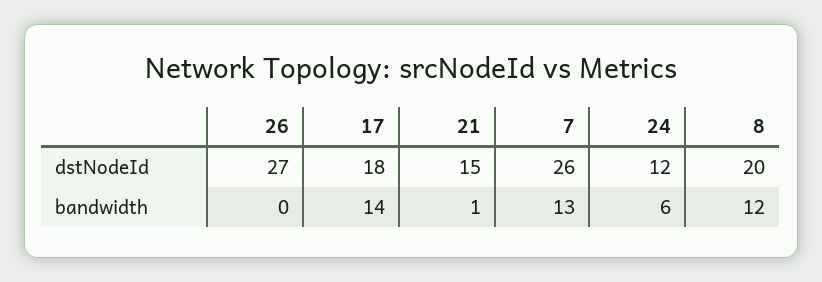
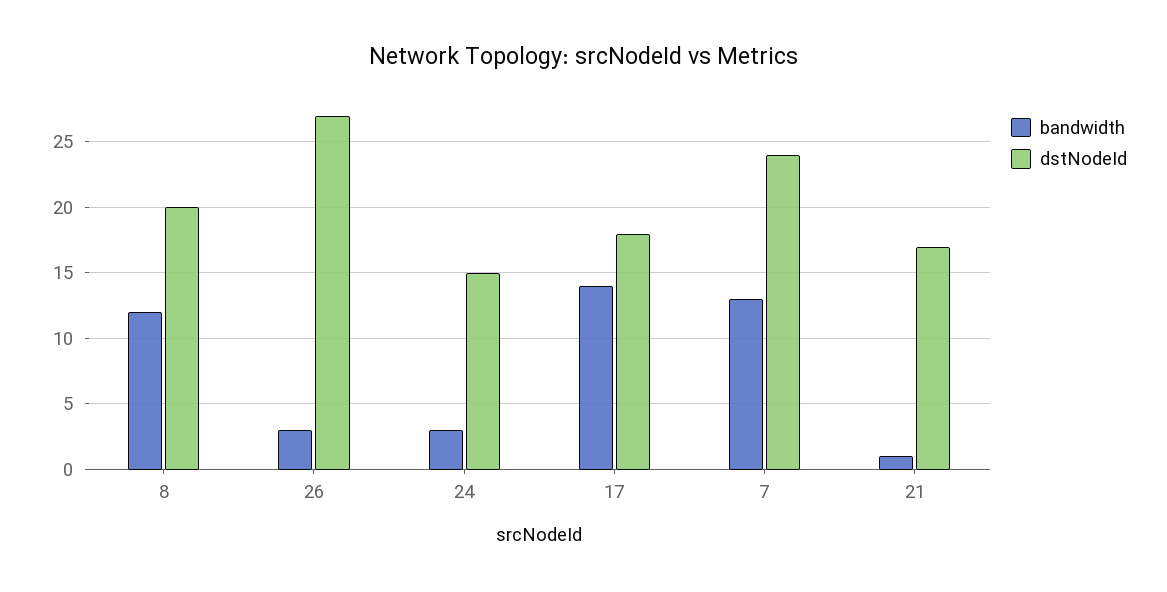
dstNodeId, 21: 15 -> 17
dstNodeId, 7: 26 -> 24
dstNodeId, 24: 12 -> 15
bandwidth, 26: 0 -> 3
bandwidth, 24: 6 -> 3

